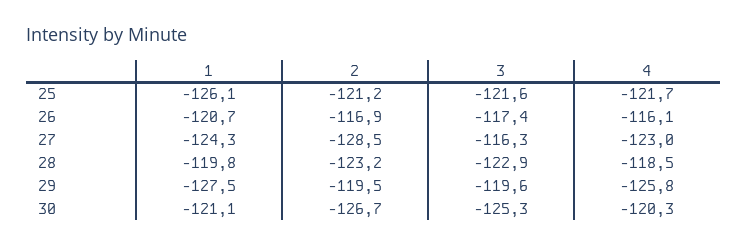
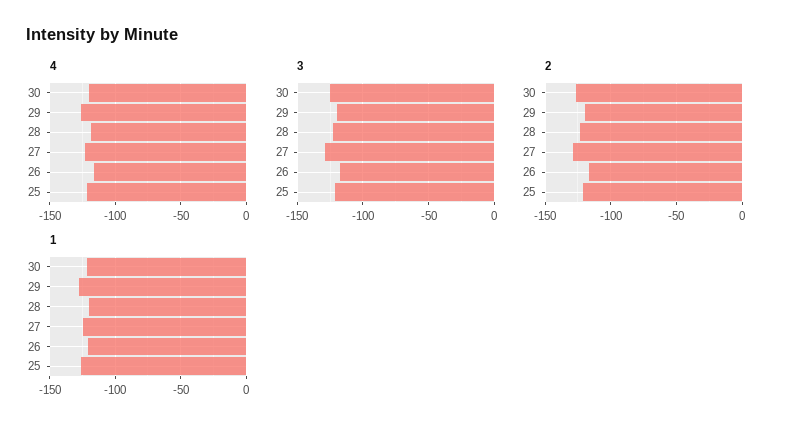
3, 27: -116.3 -> -130

